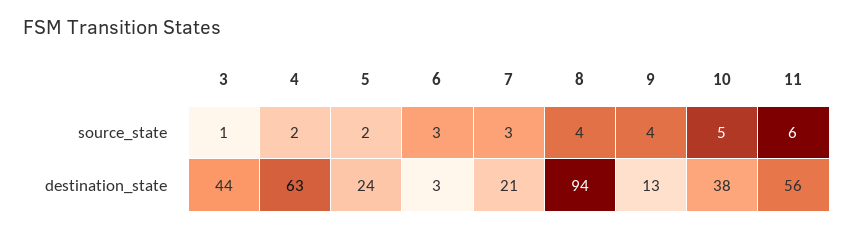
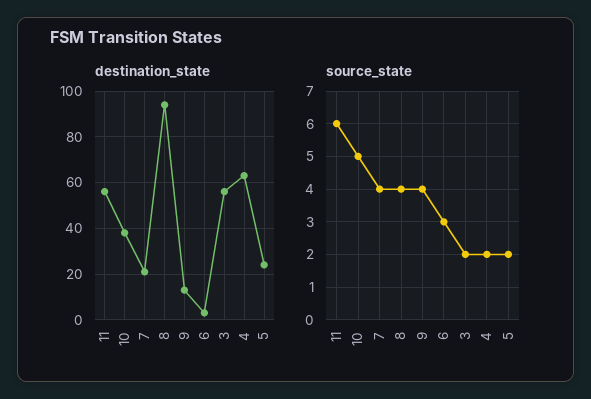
source_state, 3: 1 -> 2
source_state, 7: 3 -> 4
destination_state, 3: 44 -> 55

